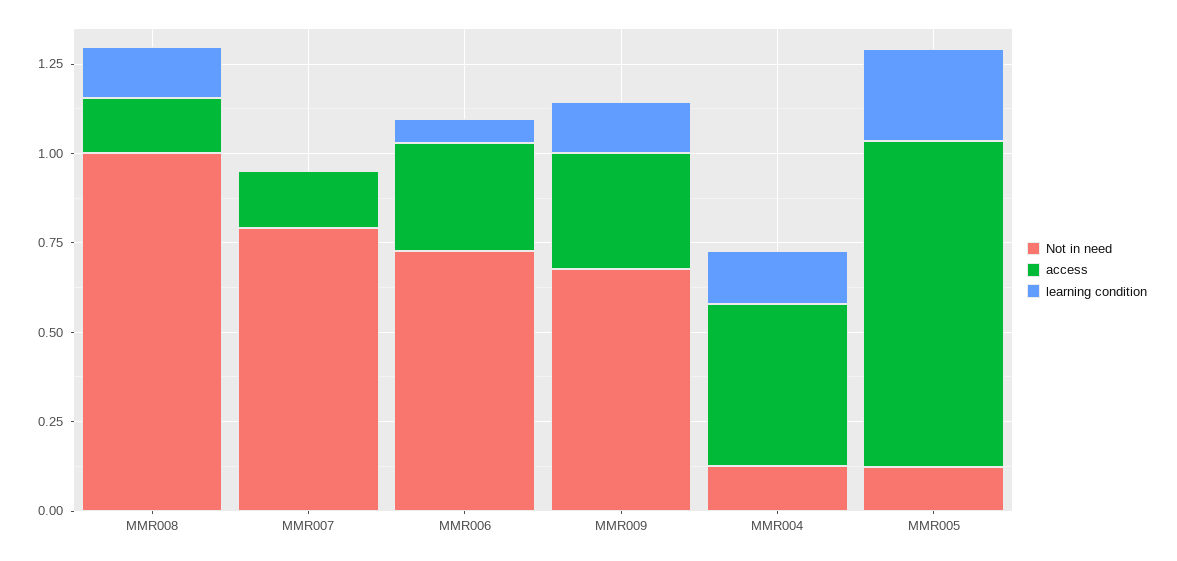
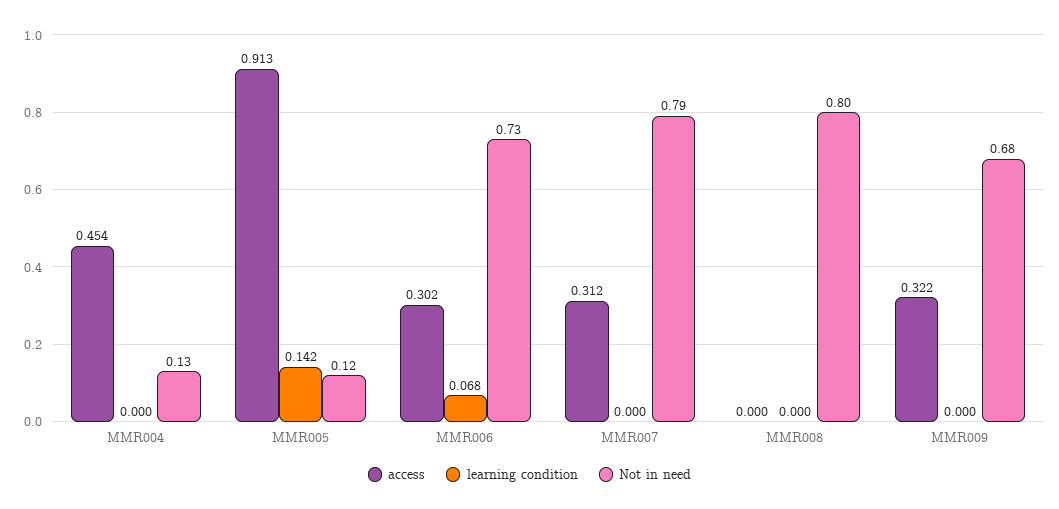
Not in need, MMR008: 1 -> 0.8
access, MMR008: 0.15 -> 0
learning condition, MMR008: 0.15 -> 0
access, MMR007: 0.15 -> 0.312
learning condition, MMR009: 0.15 -> 0
learning condition, MMR004: 0.15 -> 0
learning condition, MMR005: 0.25 -> 0.142

